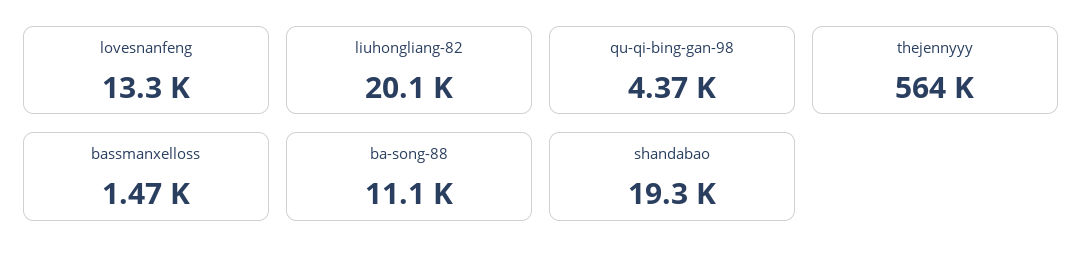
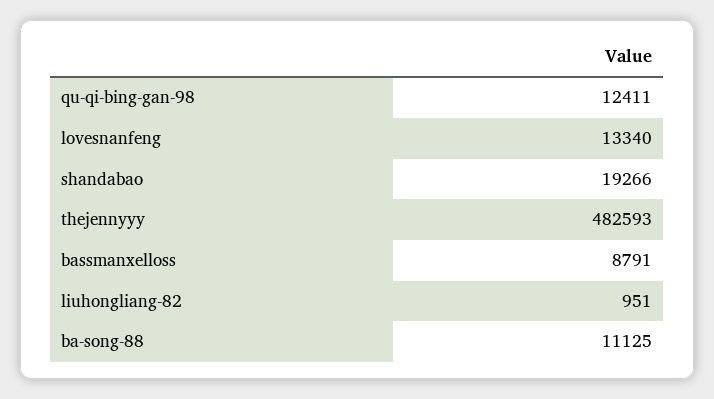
liuhongliang-82: 20100 -> 951
qu-qi-bing-gan-98: 4370 -> 12411
thejennyyy: 564000 -> 482593
bassmanxelloss: 1470 -> 8791

